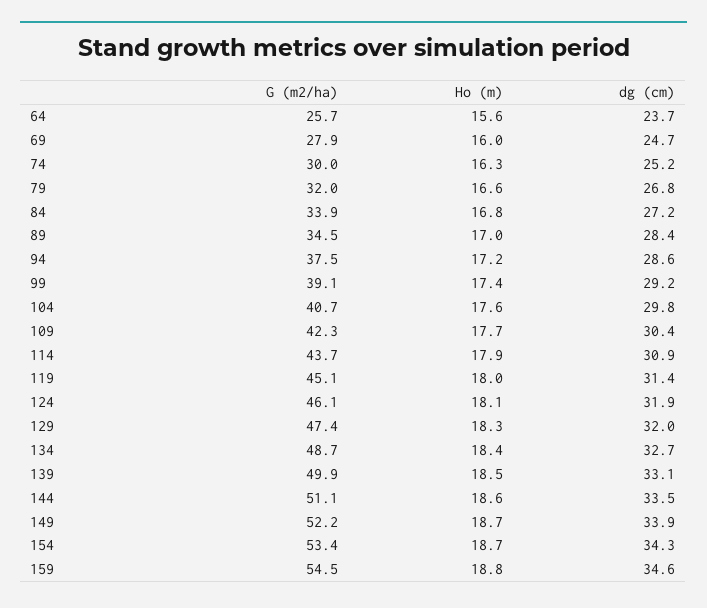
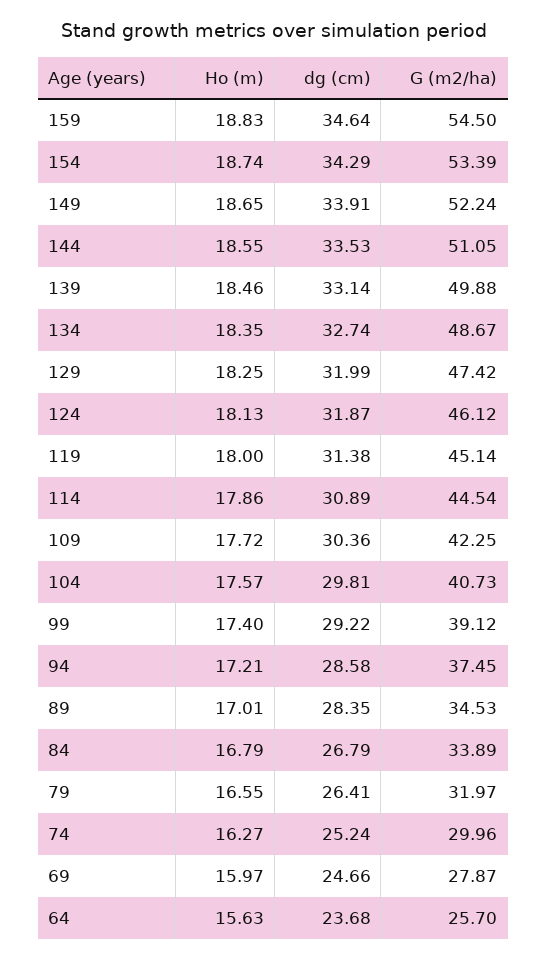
dg (cm), 79: 26.8 -> 26.41
dg (cm), 84: 27.2 -> 26.79
G (m2/ha), 114: 43.7 -> 44.54

